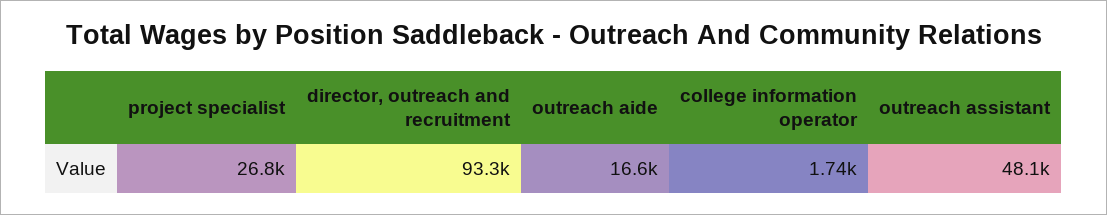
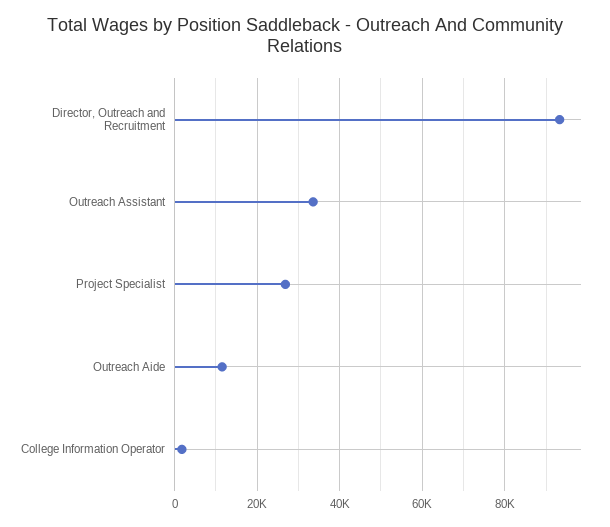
outreach aide: 16600 -> 12000
outreach assistant: 48100 -> 34000

